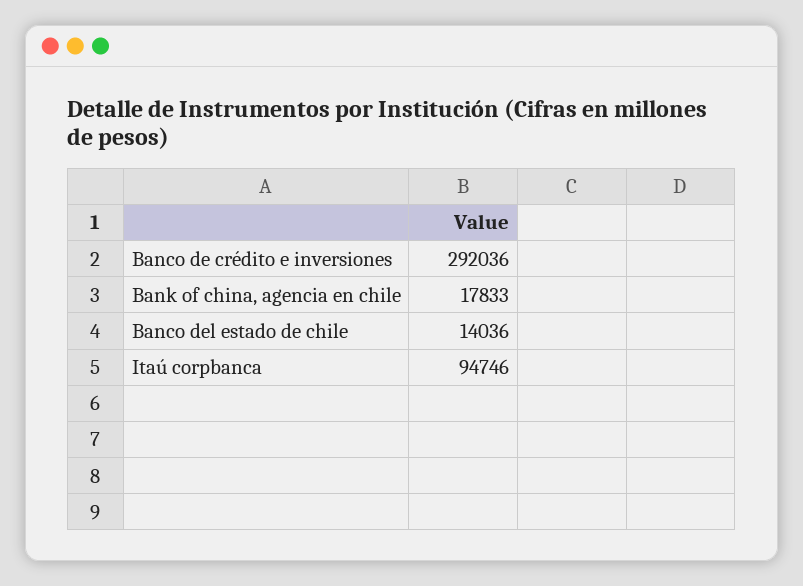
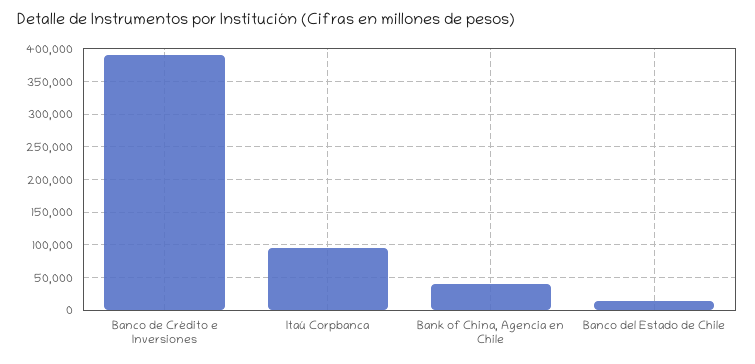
Banco de crédito e inversiones: 292036 -> 390000
Bank of china, agencia en chile: 17833 -> 40000

